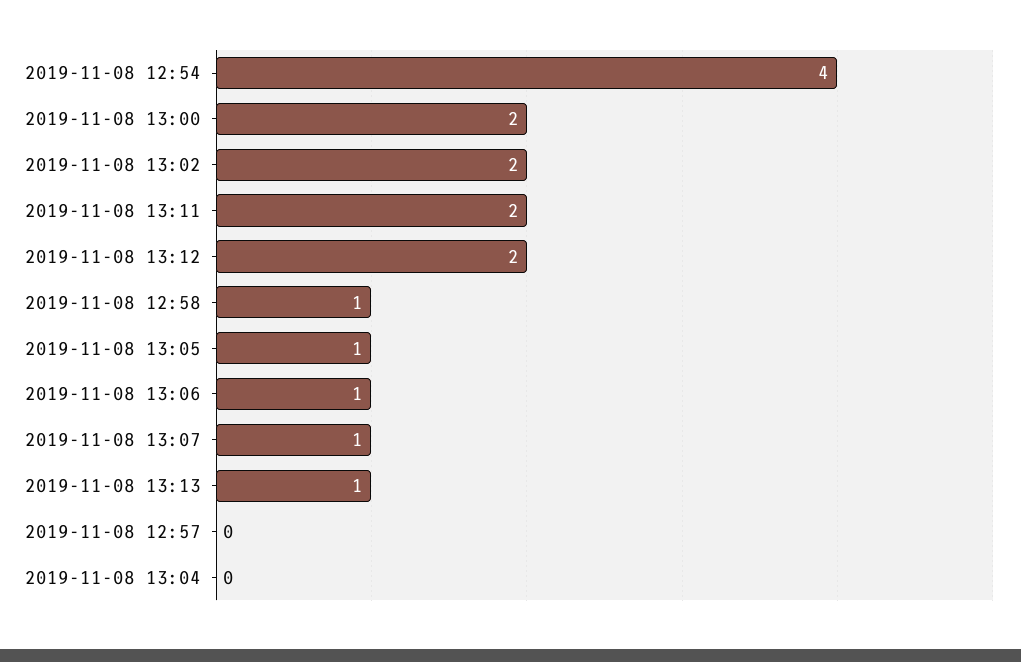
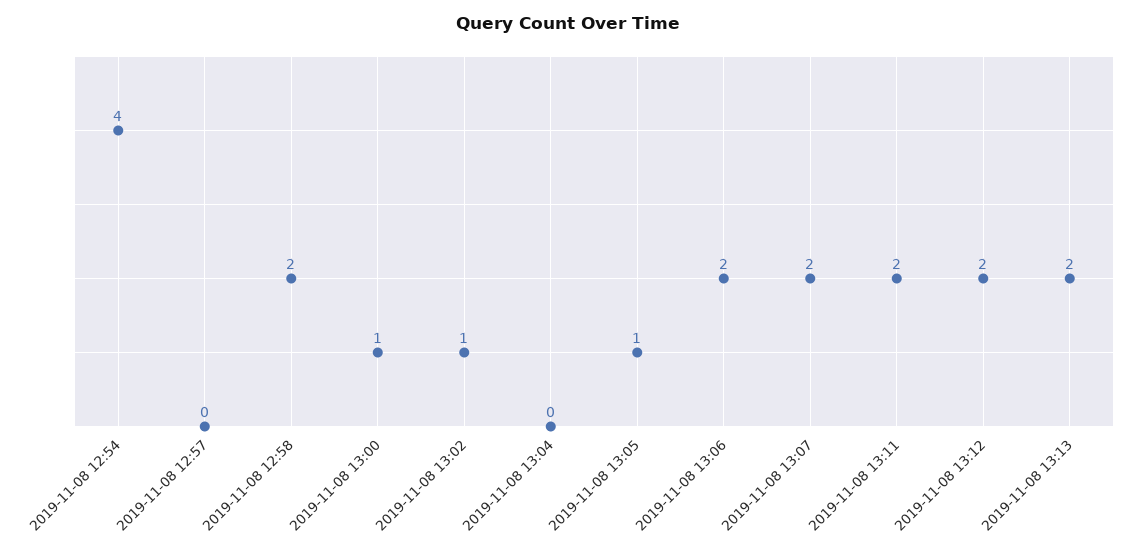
2019-11-08 13:00: 2 -> 1
2019-11-08 13:02: 2 -> 1
2019-11-08 12:58: 1 -> 2
2019-11-08 13:06: 1 -> 2
2019-11-08 13:07: 1 -> 2
2019-11-08 13:13: 1 -> 2

